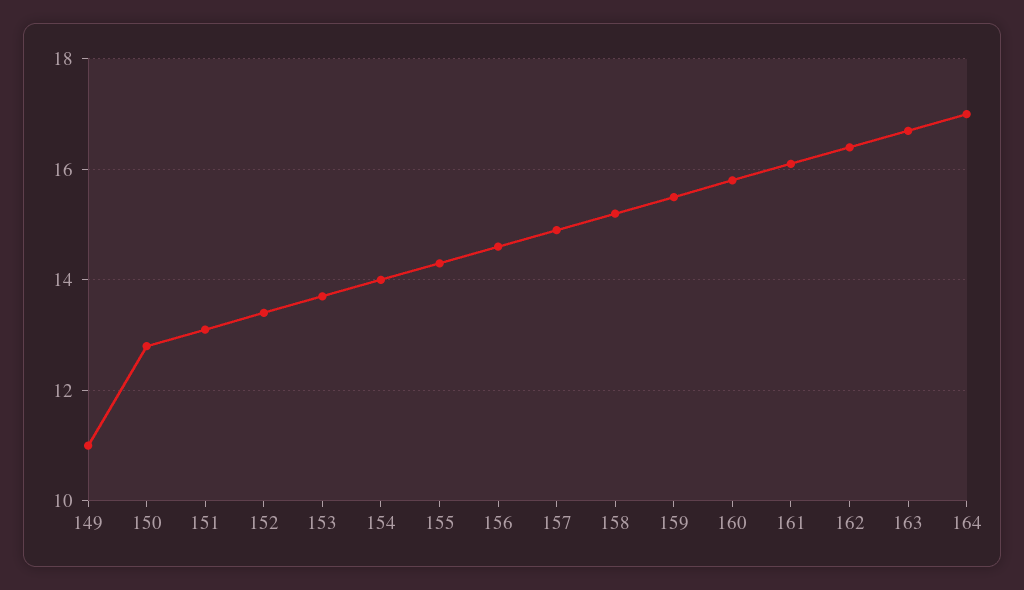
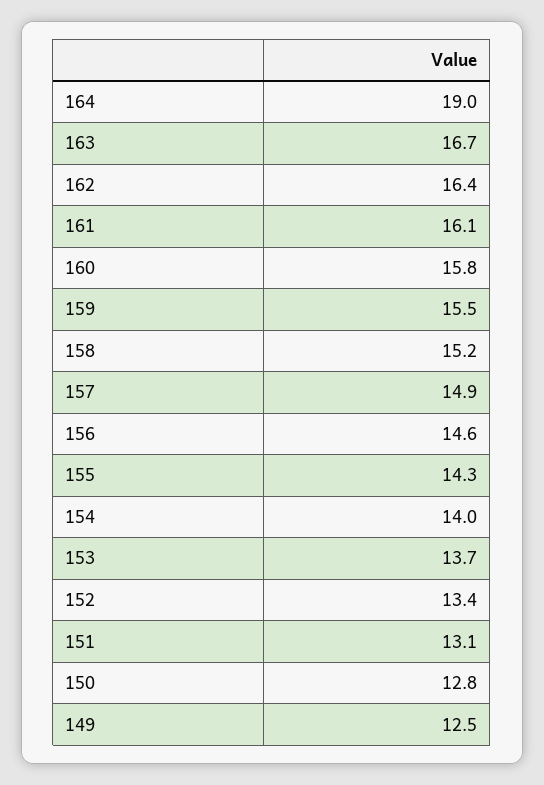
149: 11 -> 12.5
164: 17 -> 19

